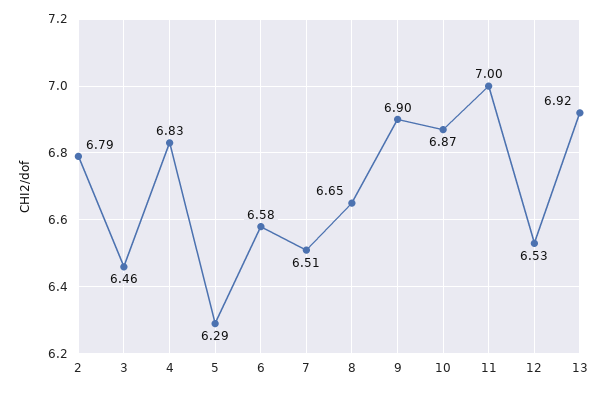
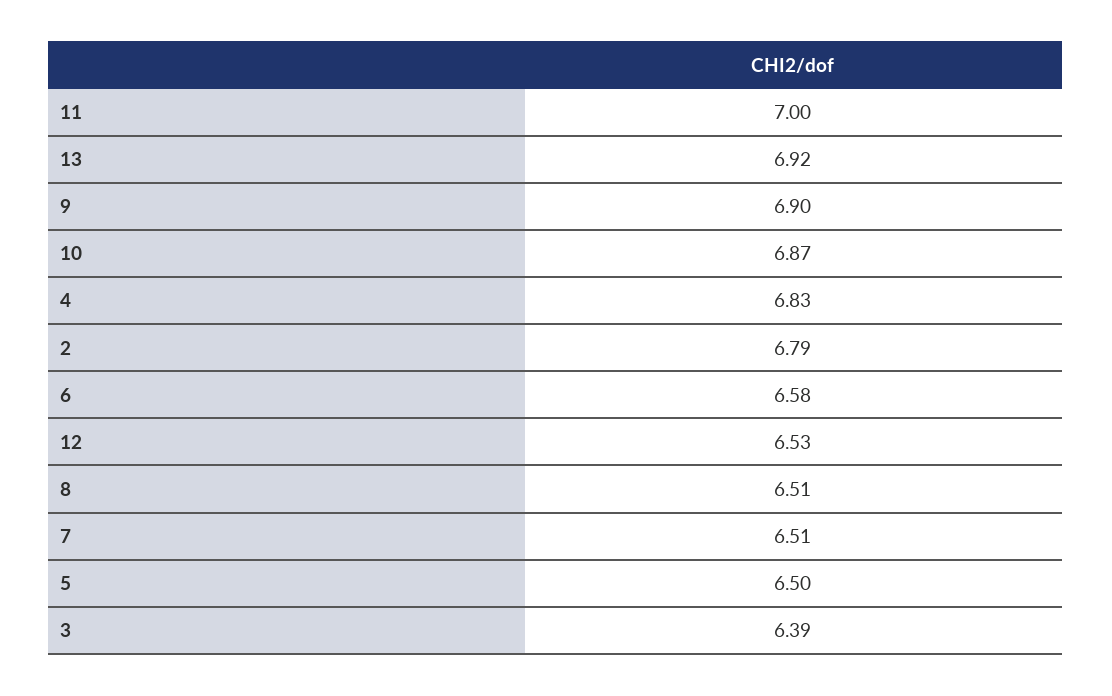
3: 6.46 -> 6.39
5: 6.29 -> 6.5
8: 6.65 -> 6.51

